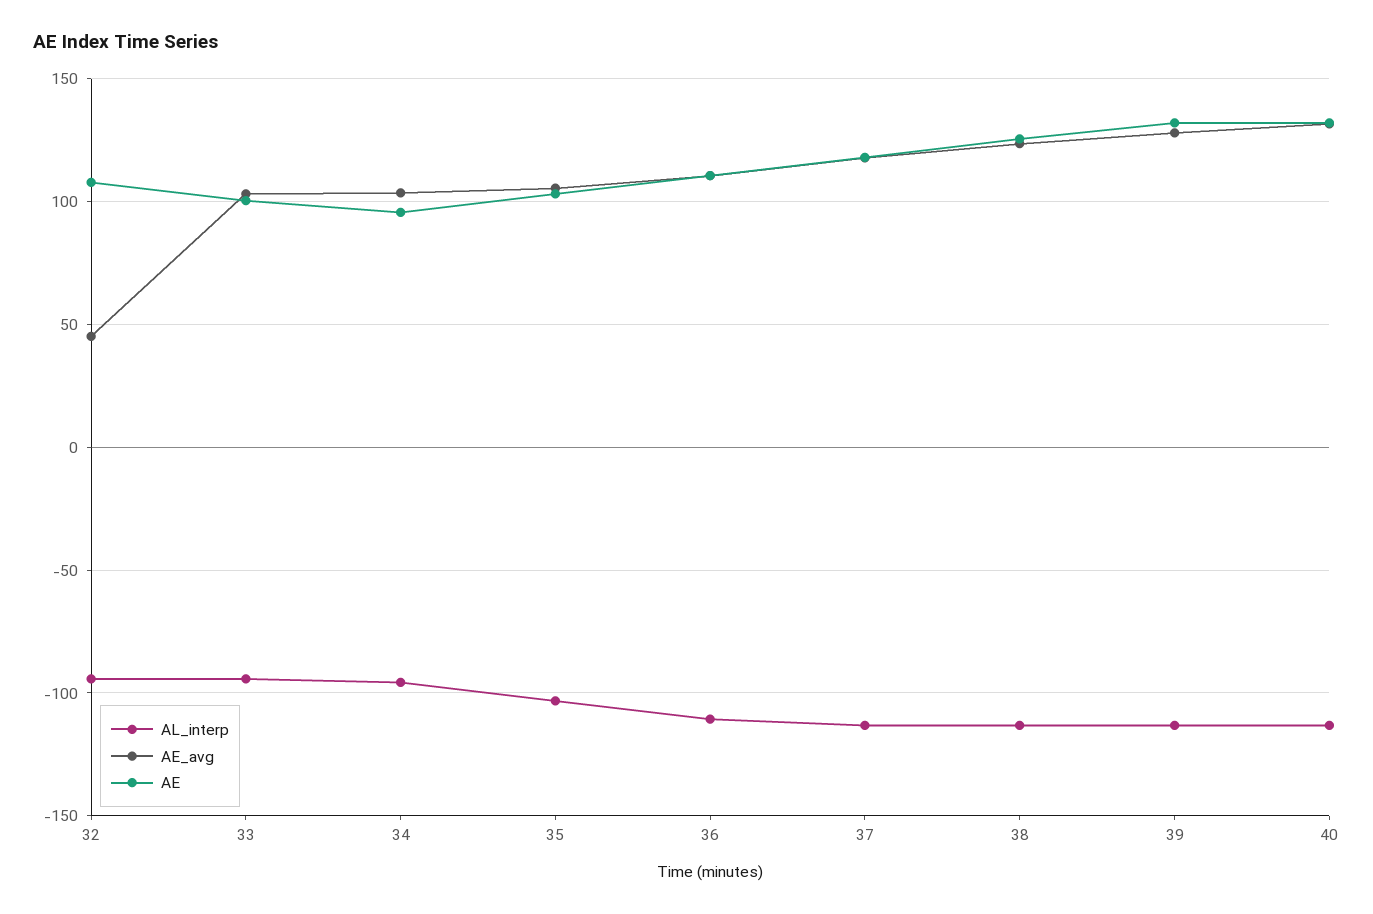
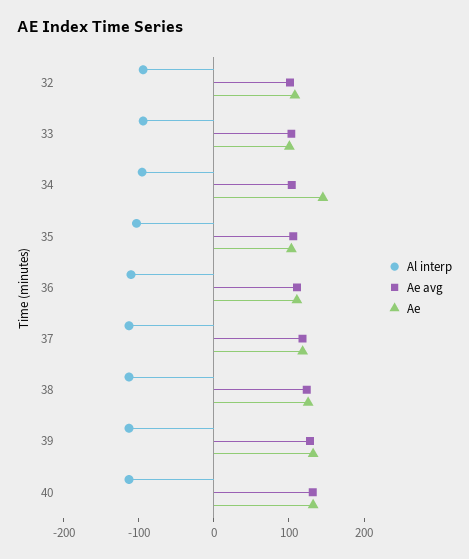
AE_avg, 32: 45 -> 100
AE, 34: 95 -> 140

